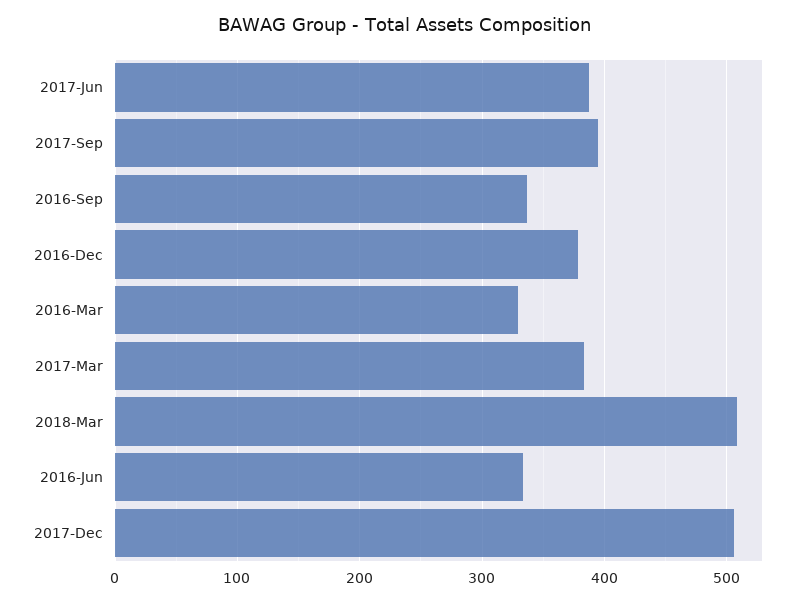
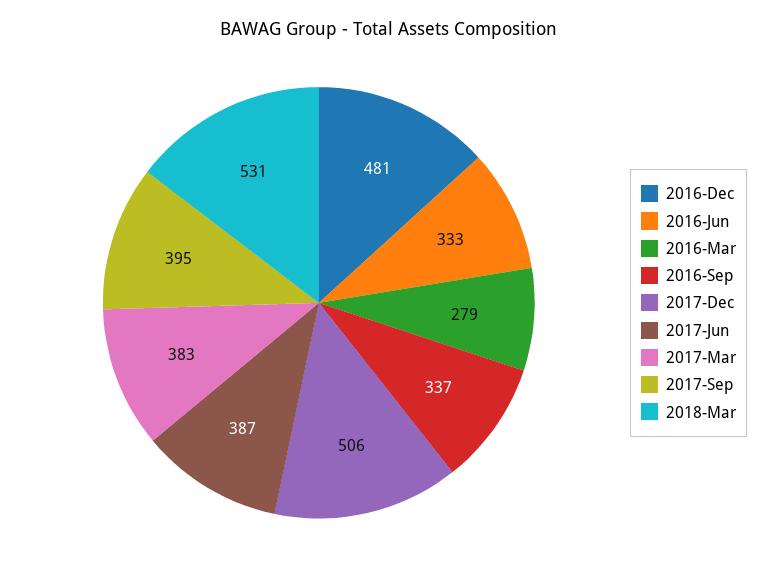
2016-Dec: 380 -> 481
2016-Mar: 330 -> 279
2018-Mar: 510 -> 531

